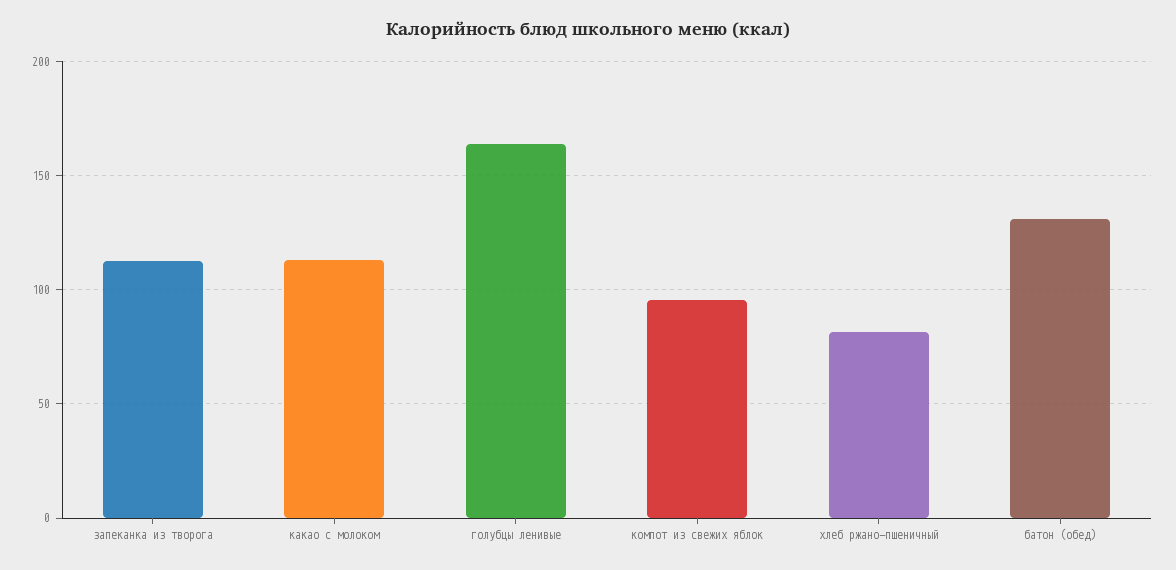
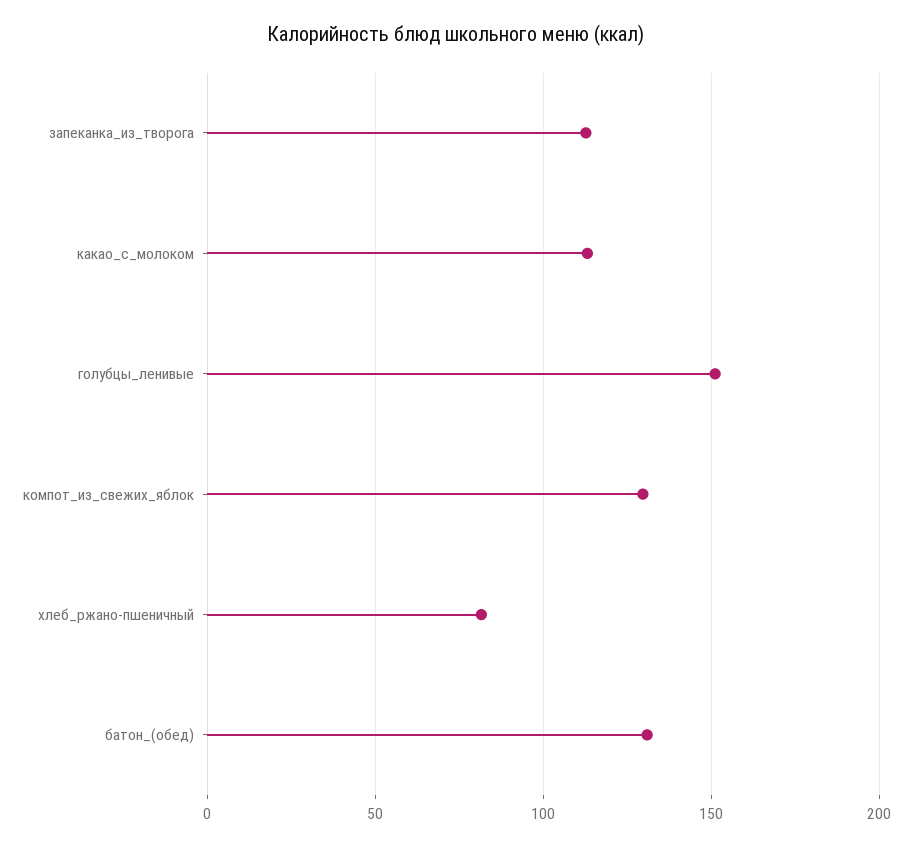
голубцы ленивые: 165 -> 150
компот из свежих яблок: 95 -> 130

